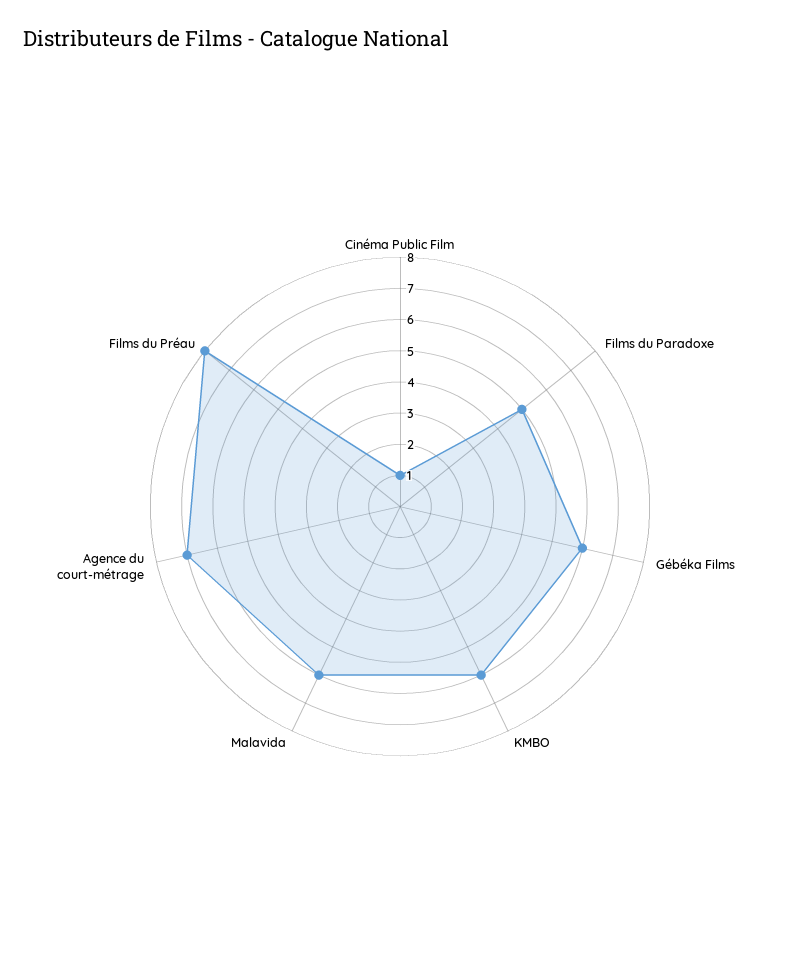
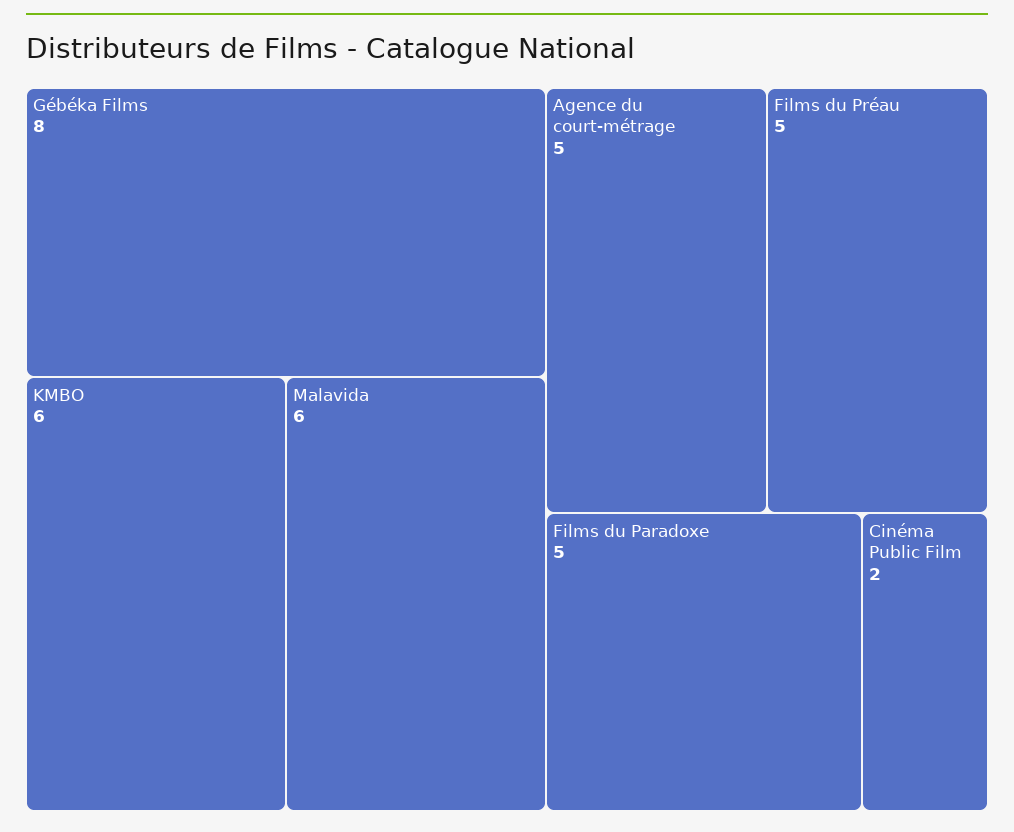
Cinéma Public Film: 1 -> 2
Gébéka Films: 6 -> 8
Agence du court-métrage: 7 -> 5
Films du Préau: 8 -> 5

